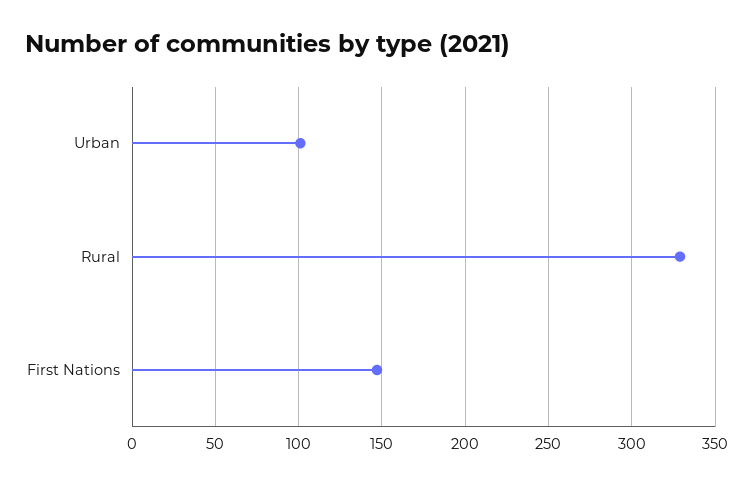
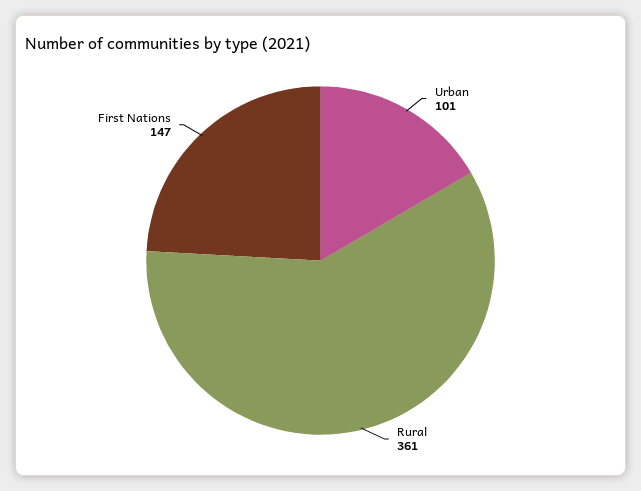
Rural: 330 -> 361

